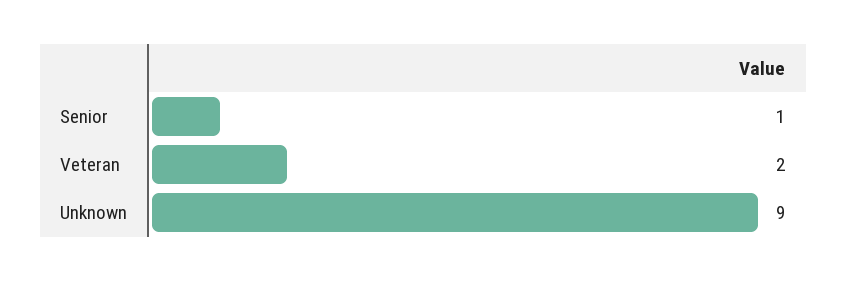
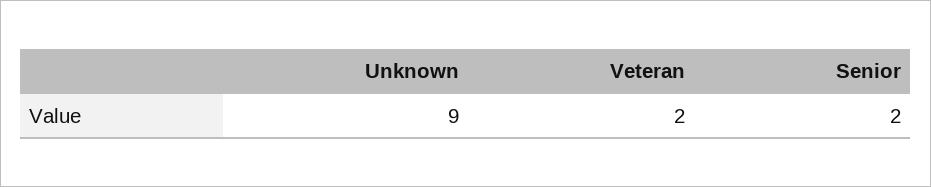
Senior: 1 -> 2

